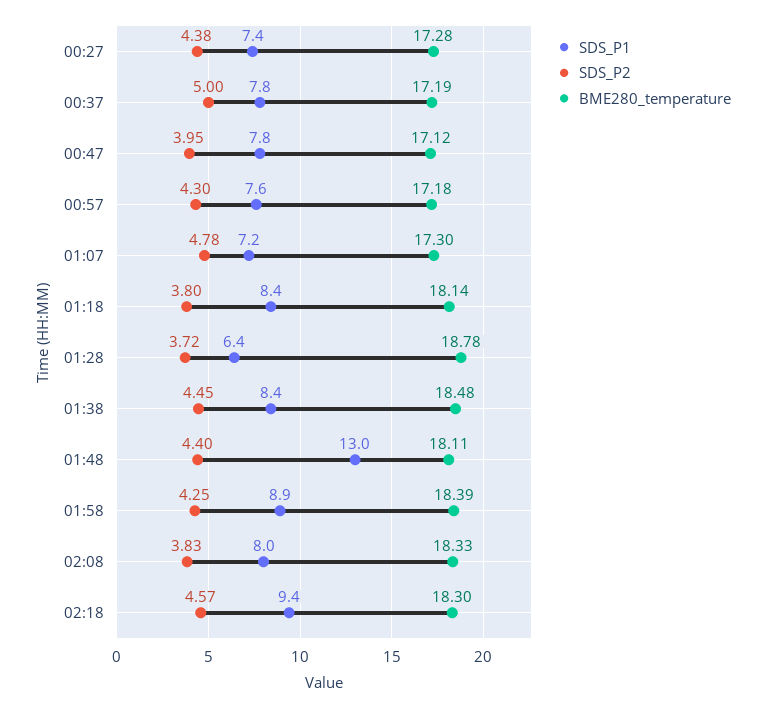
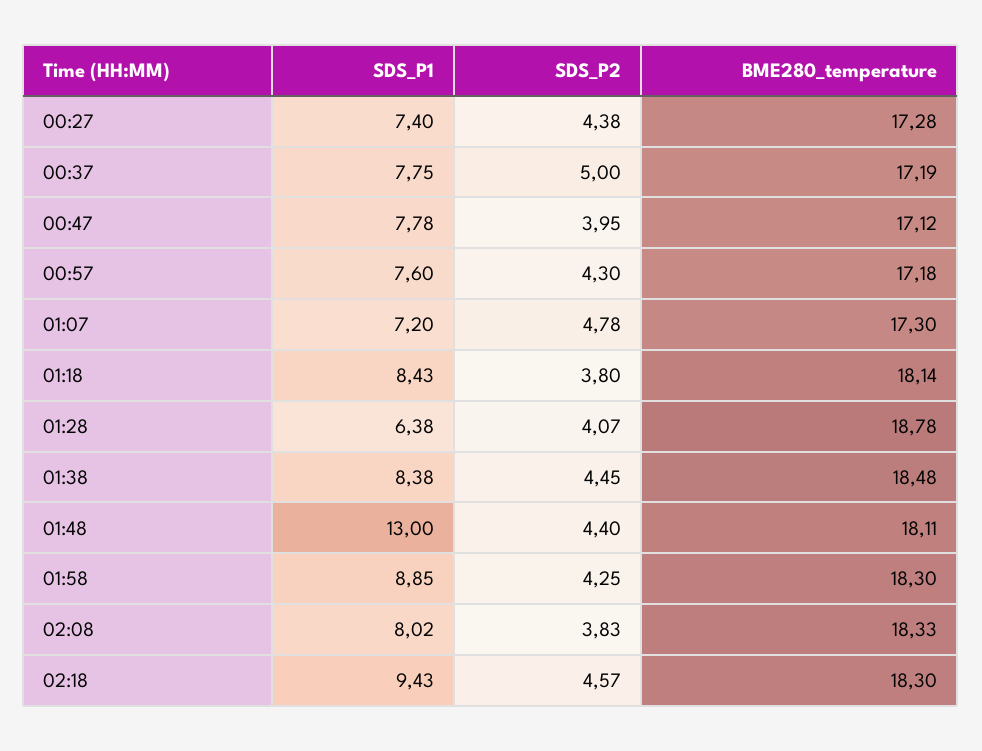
SDS_P2, 01:28: 3.72 -> 4.07
BME280_temperature, 01:58: 18.39 -> 18.3

